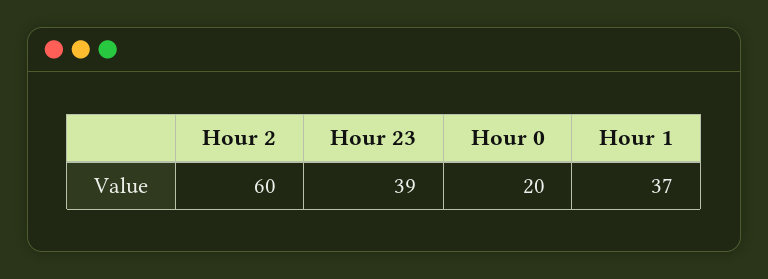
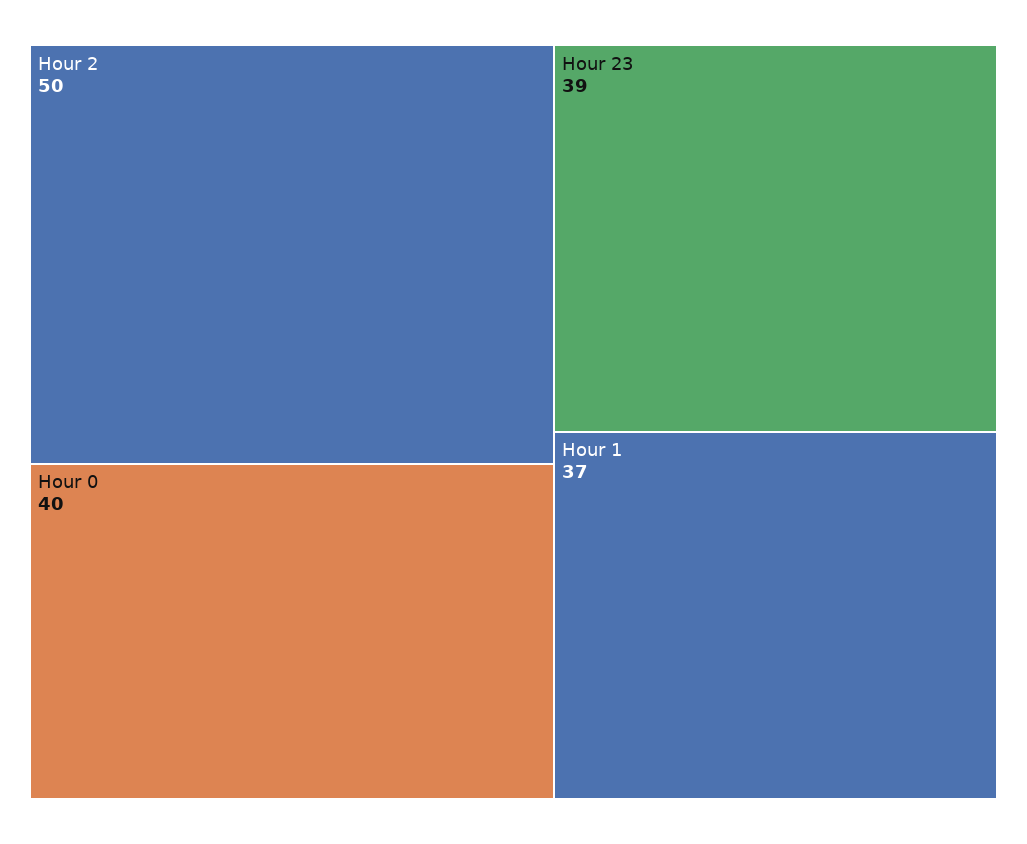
Hour 2: 60 -> 50
Hour 0: 20 -> 40

